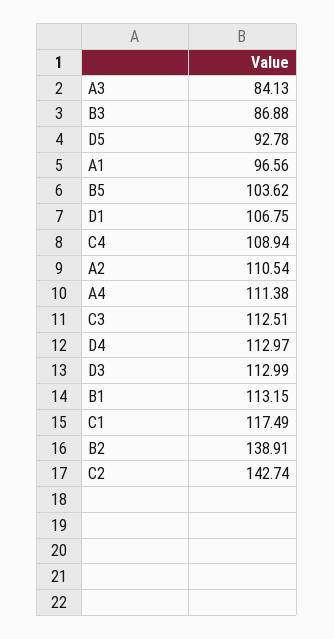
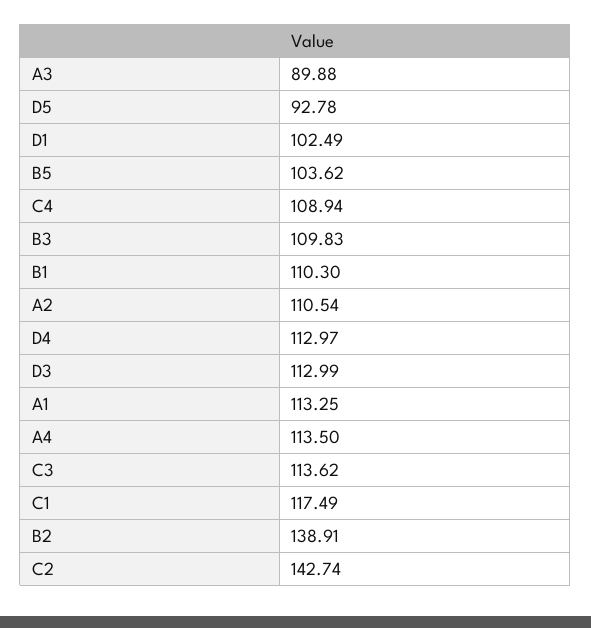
A3: 84.13 -> 89.88
B3: 86.88 -> 109.83
A1: 96.56 -> 113.25
D1: 106.75 -> 102.49
A4: 111.38 -> 113.5
C3: 112.51 -> 113.62
B1: 113.15 -> 110.3

